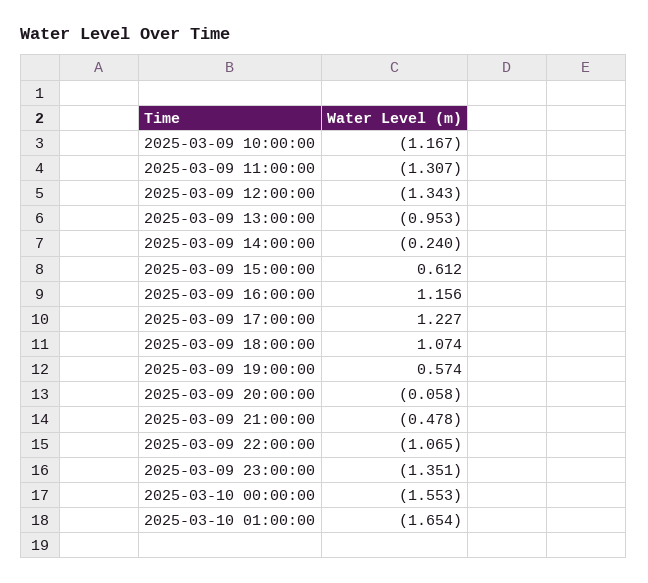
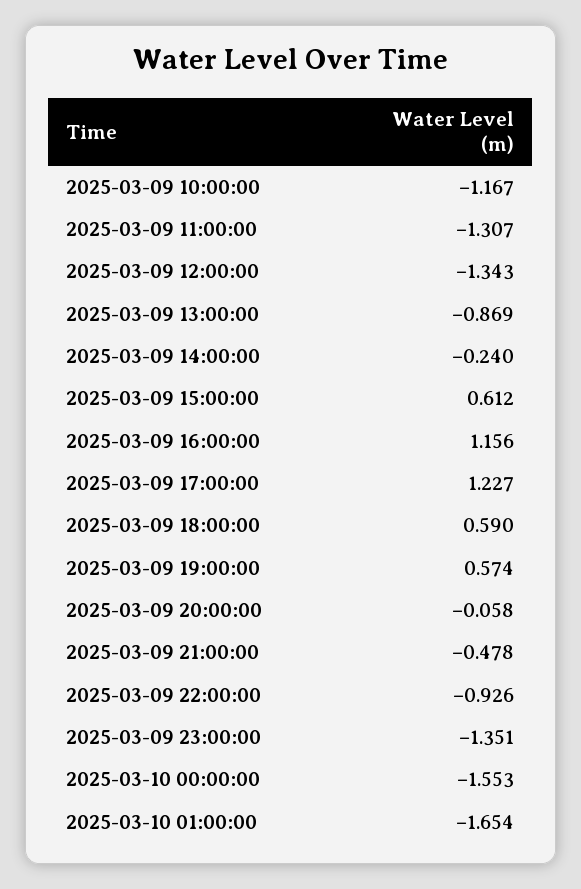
2025-03-09 13:00:00: -0.953 -> -0.869
2025-03-09 18:00:00: 1.074 -> 0.59
2025-03-09 22:00:00: -1.065 -> -0.926

